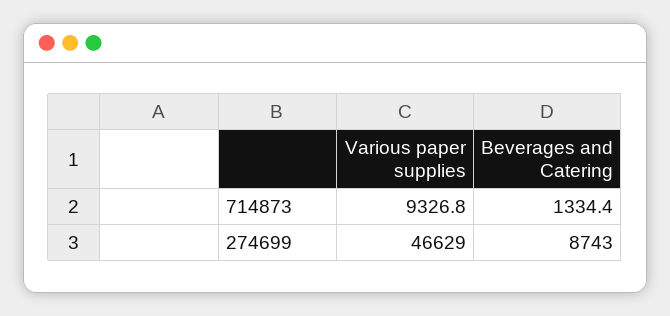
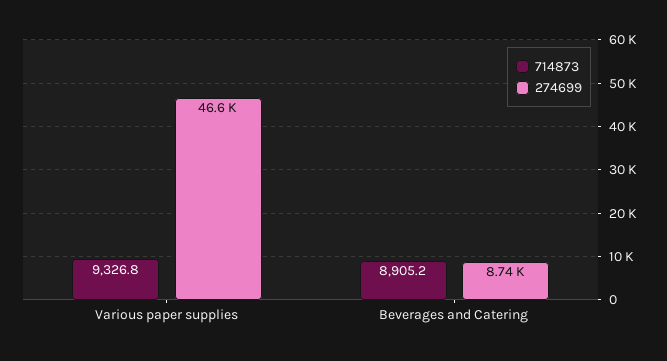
714873, Beverages and Catering: 1334.4 -> 8905.2

